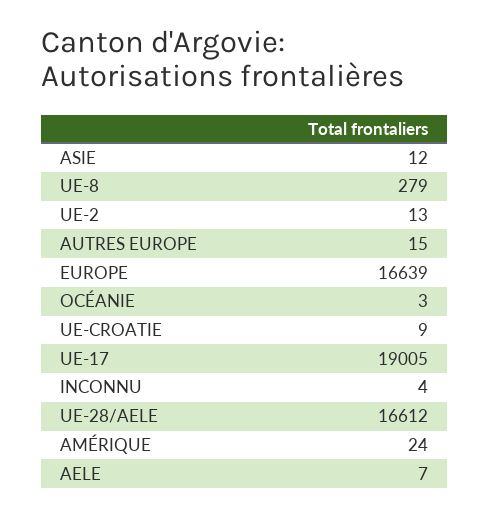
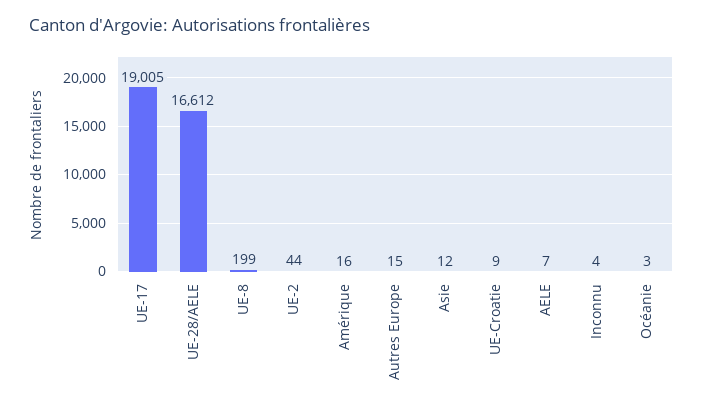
UE-8: 279 -> 199
UE-2: 13 -> 44
EUROPE: 16639 -> none
AMÉRIQUE: 24 -> 16

